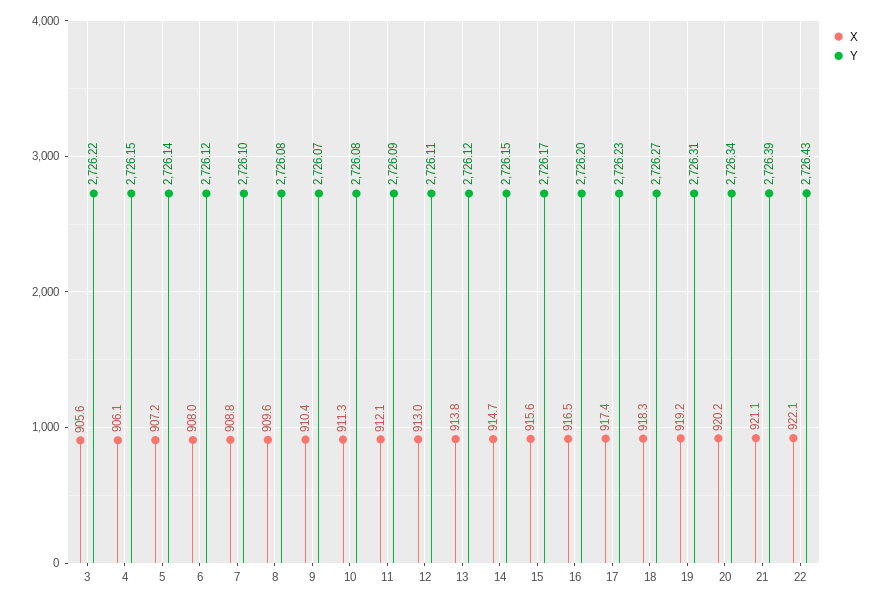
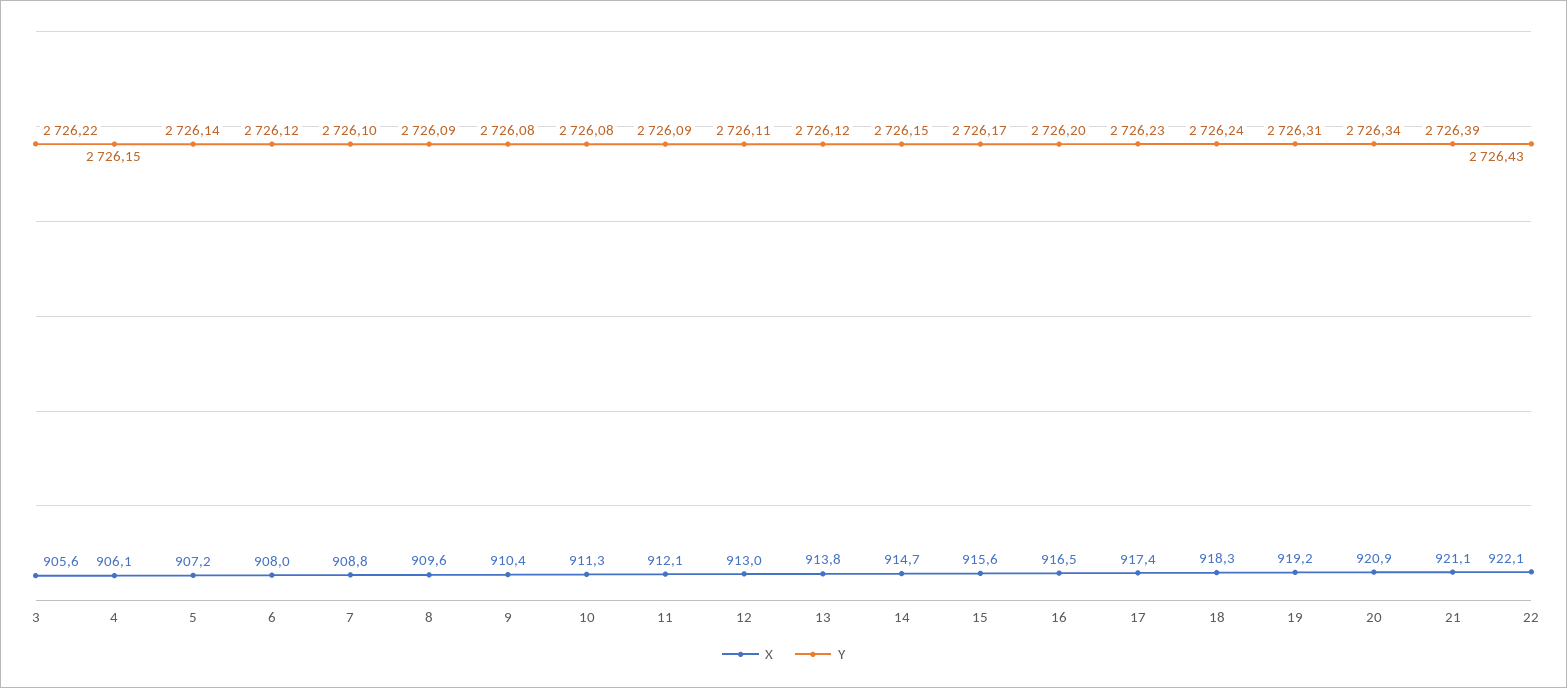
Y, 8: 2726.08 -> 2726.09
Y, 9: 2726.07 -> 2726.08
Y, 18: 2726.27 -> 2726.24
X, 20: 920.2 -> 920.9

